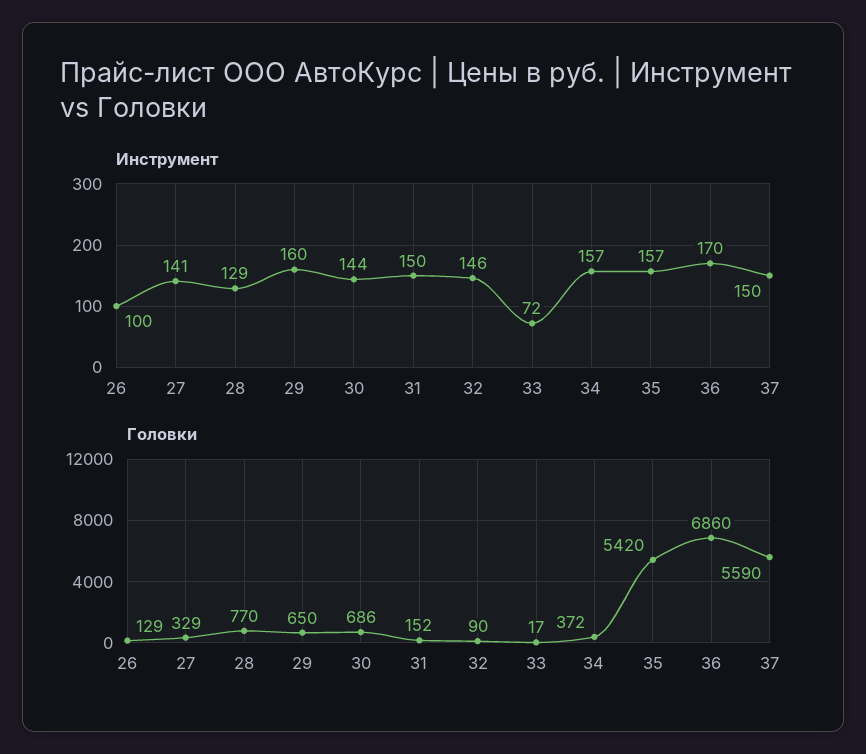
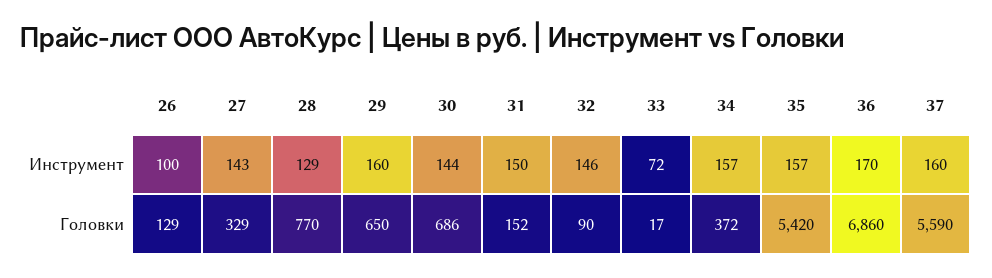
Инструмент, 27: 141 -> 143
Инструмент, 37: 150 -> 160

